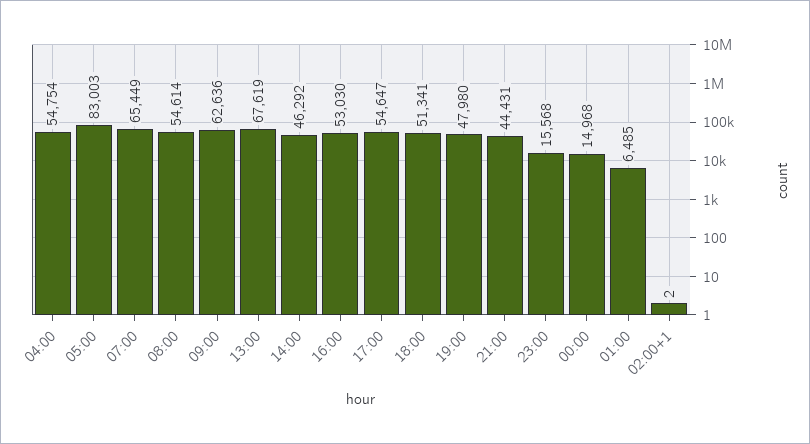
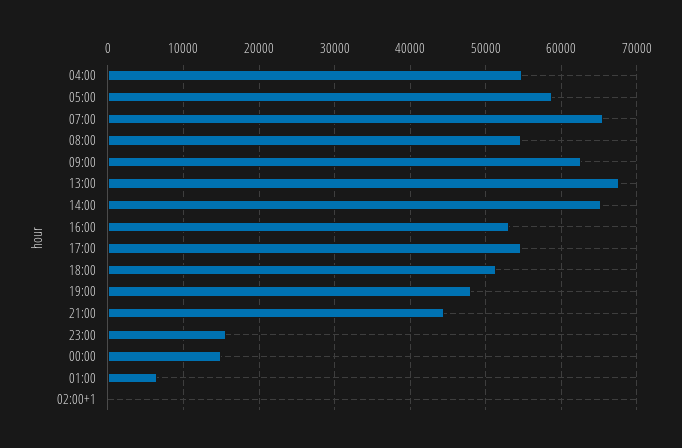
05:00: 83003 -> 59000
14:00: 46292 -> 65000

